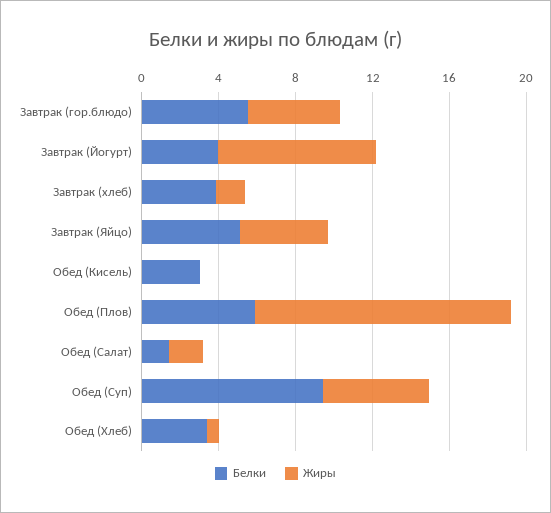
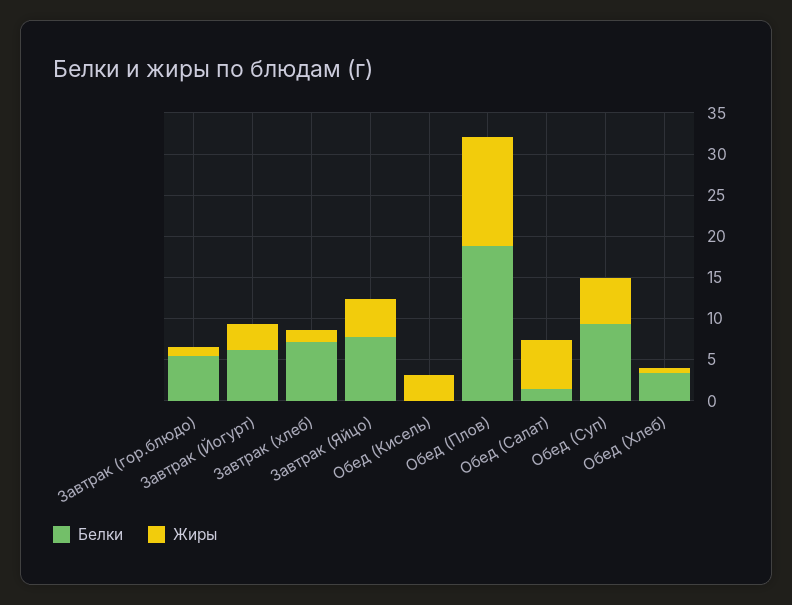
Жиры, Завтрак (гор.блюдо): 5 -> 1
Белки, Завтрак (Йогурт): 4 -> 6
Жиры, Завтрак (Йогурт): 8 -> 3
Белки, Завтрак (хлеб): 4 -> 7
Белки, Завтрак (Яйцо): 5 -> 8
Белки, Обед (Кисель): 3 -> 0
Жиры, Обед (Кисель): 0 -> 3
Белки, Обед (Плов): 6 -> 19
Жиры, Обед (Салат): 2 -> 6

